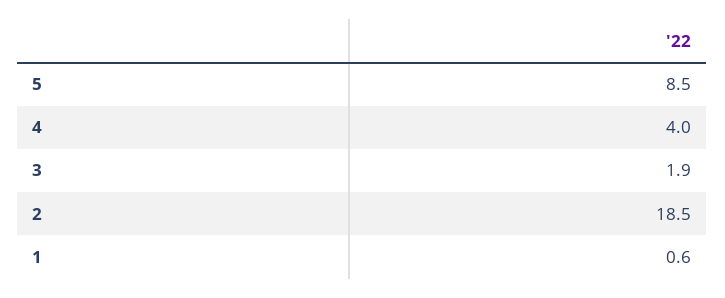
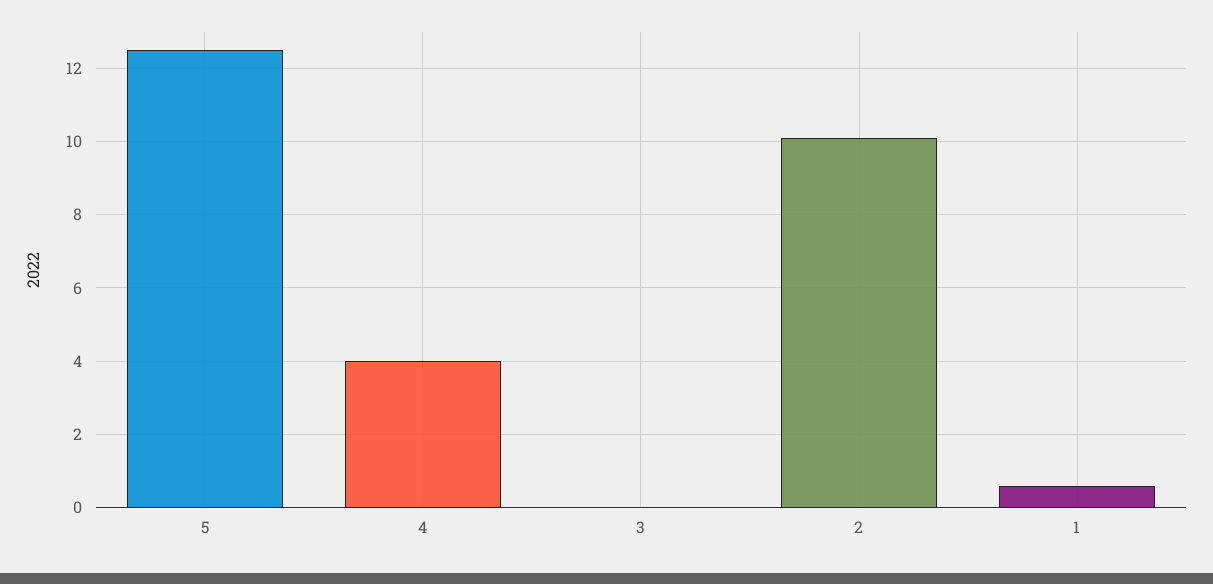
5: 8.5 -> 12.5
3: 1.9 -> 0
2: 18.5 -> 10

